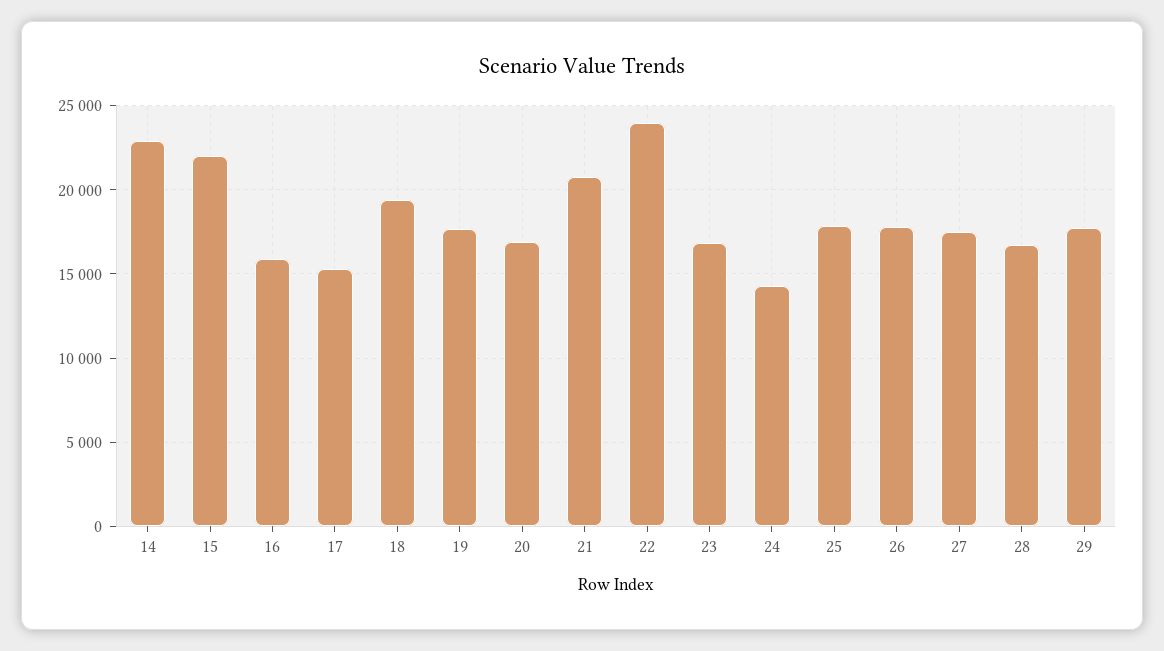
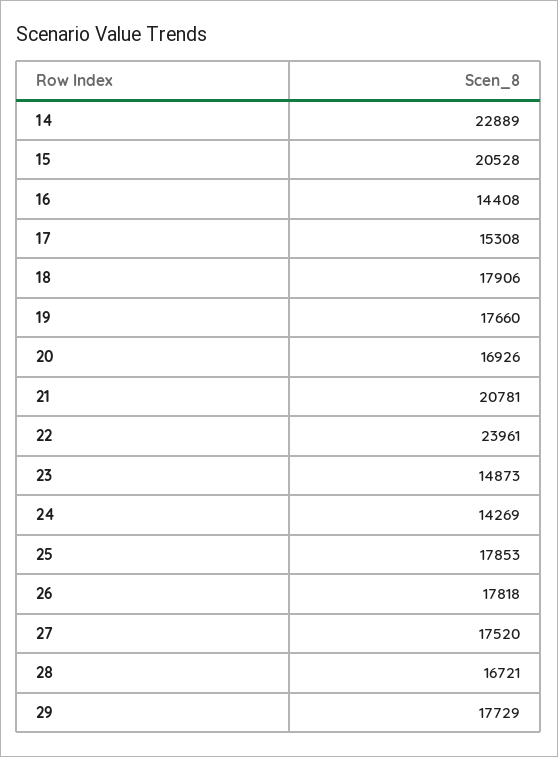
15: 22000 -> 20528
16: 16000 -> 14408
18: 19500 -> 17906
23: 17000 -> 14873

